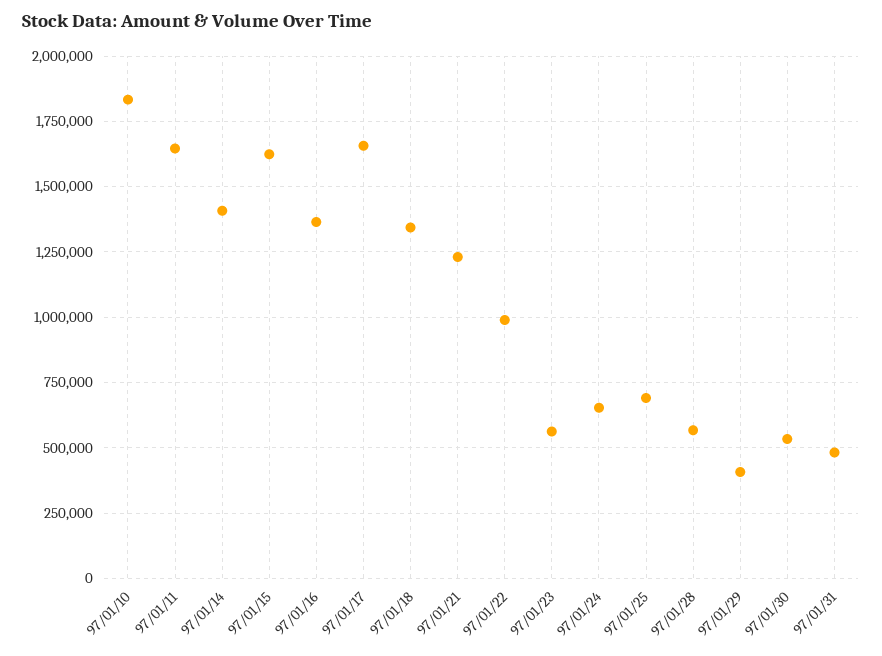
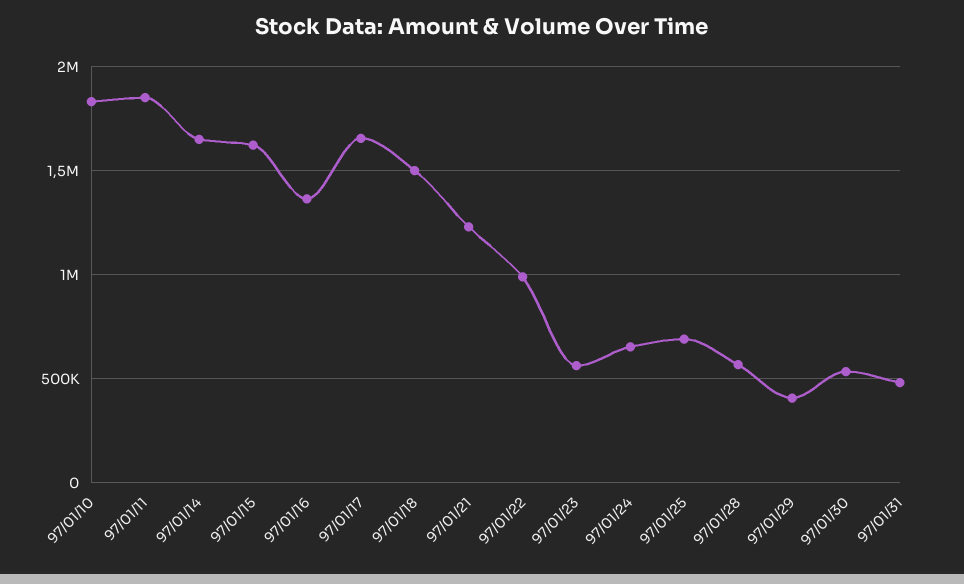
97/01/11: 1650000 -> 1850000
97/01/14: 1400000 -> 1650000
97/01/18: 1350000 -> 1500000

